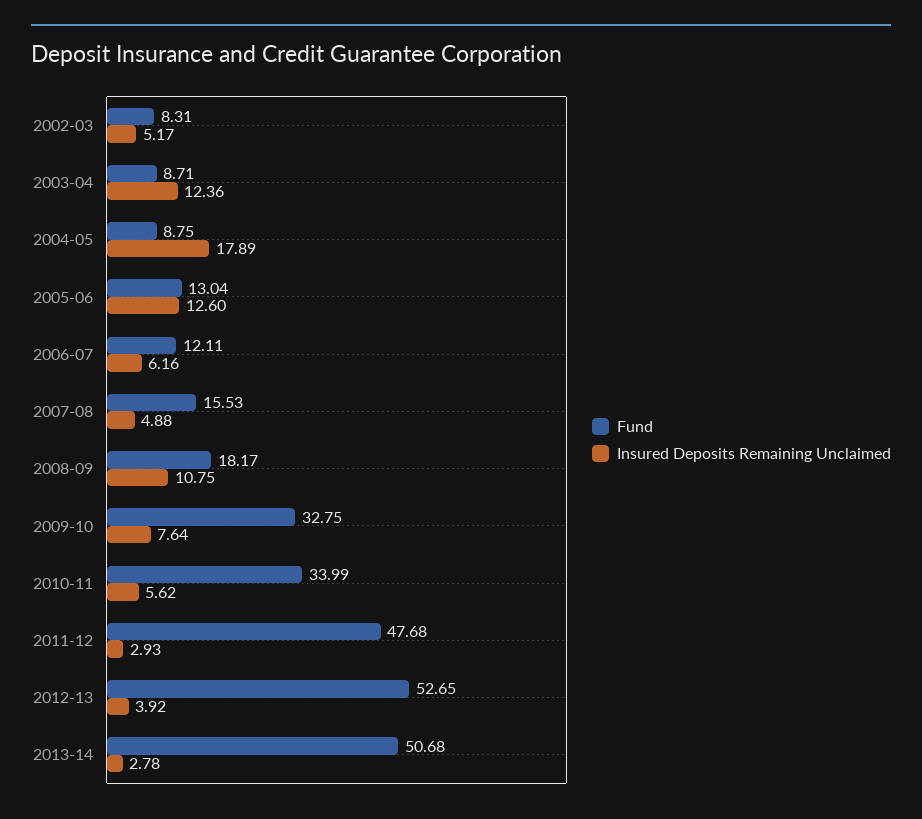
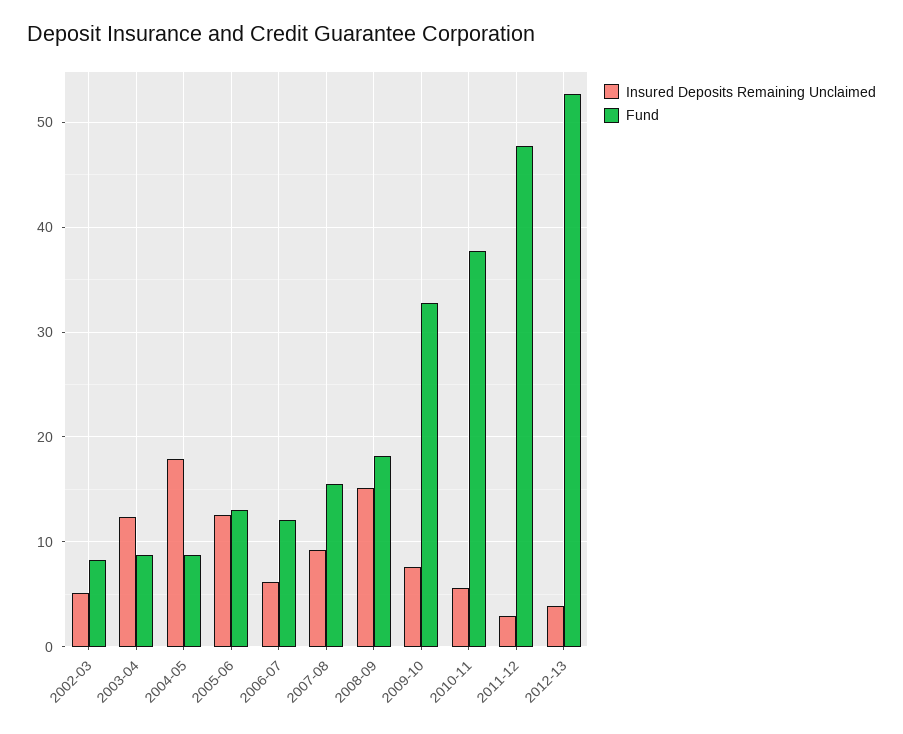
Insured Deposits Remaining Unclaimed, 2007-08: 4.88 -> 9
Insured Deposits Remaining Unclaimed, 2008-09: 10.75 -> 15
Fund, 2010-11: 33.99 -> 38
Fund, 2013-14: 50.68 -> none
Insured Deposits Remaining Unclaimed, 2013-14: 2.78 -> none

